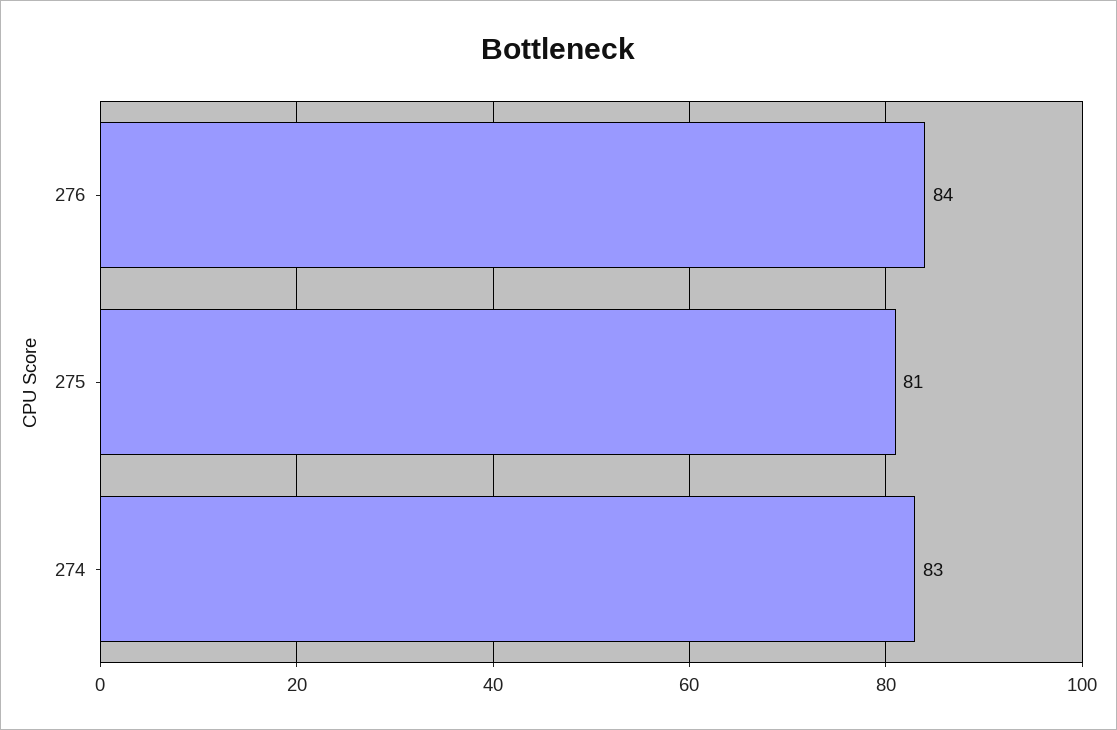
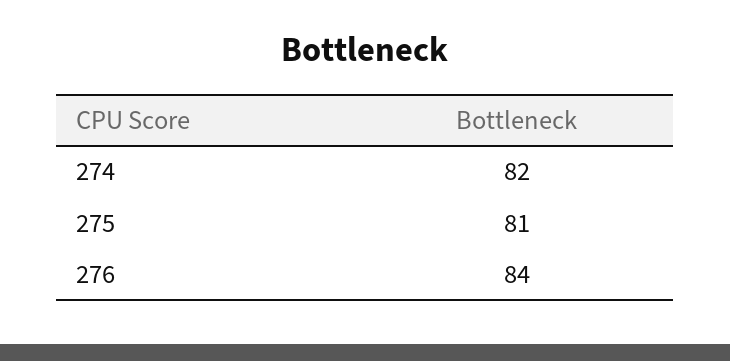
274: 83 -> 82

